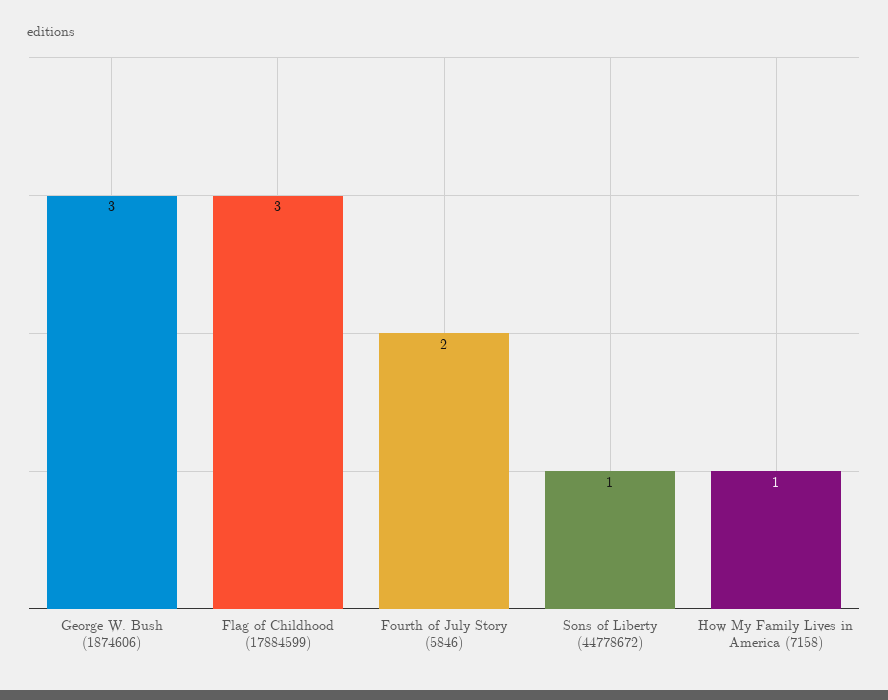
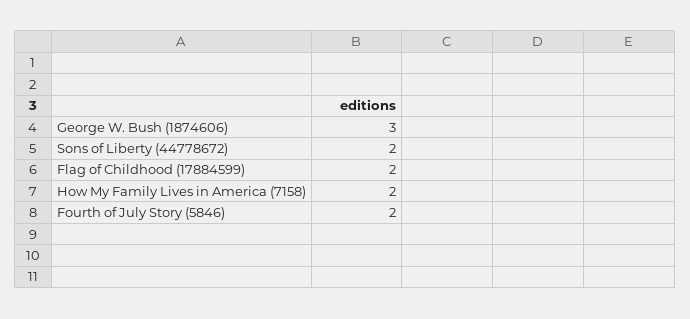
Flag of Childhood (17884599): 3 -> 2
Sons of Liberty (44778672): 1 -> 2
How My Family Lives in America (7158): 1 -> 2

